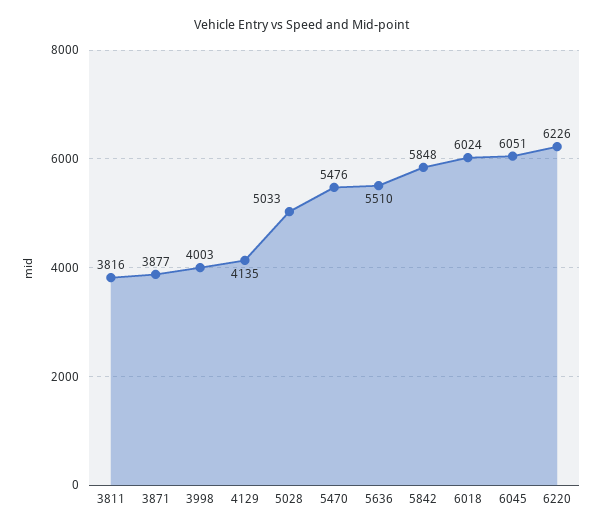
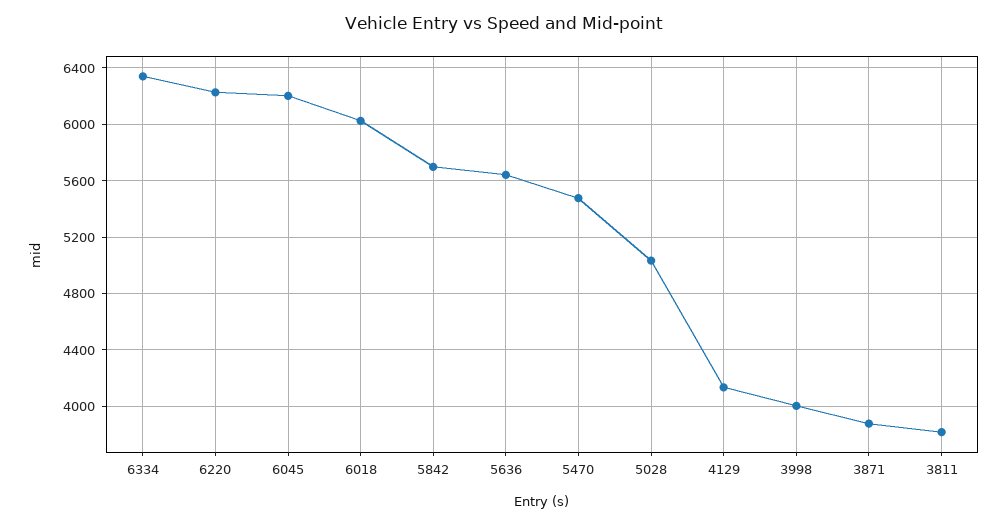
5636: 5510 -> 5650
5842: 5848 -> 5700
6045: 6051 -> 6200
6334: none -> 6350

